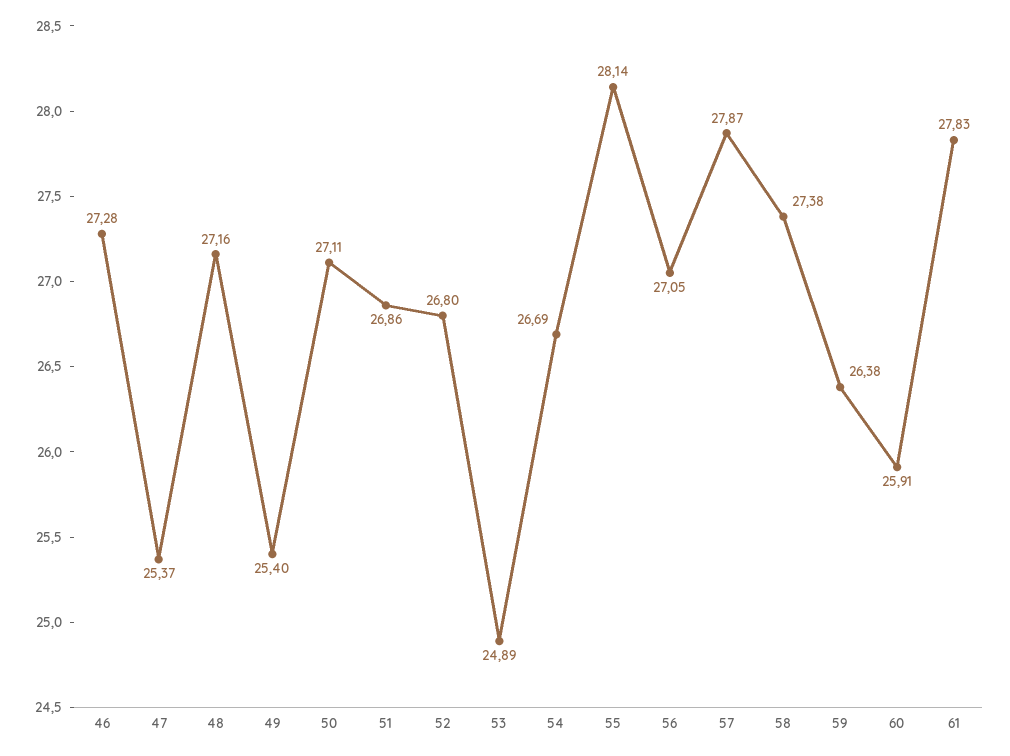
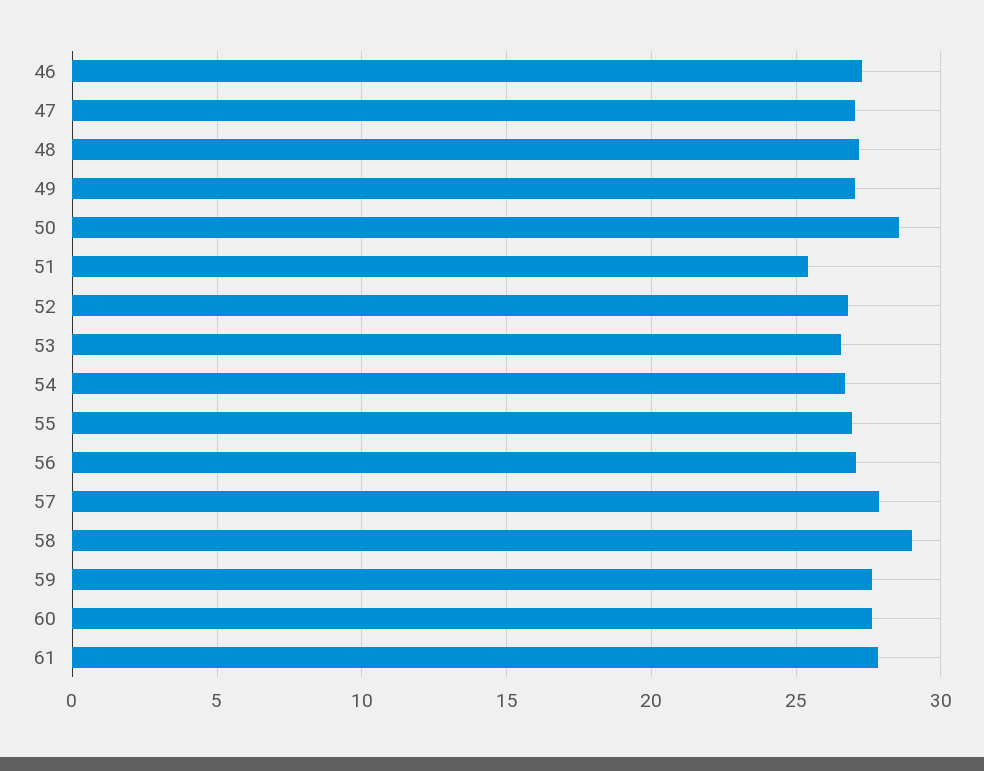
47: 25.37 -> 27
49: 25.4 -> 27
50: 27.11 -> 28.5
51: 26.86 -> 25.5
53: 24.89 -> 26.5
55: 28.14 -> 27
58: 27.38 -> 29
59: 26.38 -> 27.5
60: 25.91 -> 27.5

